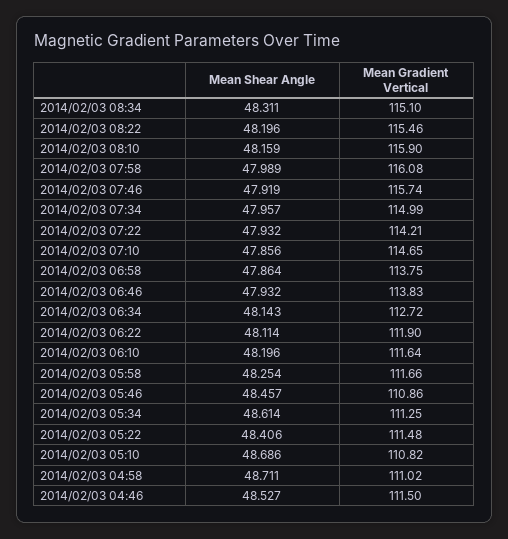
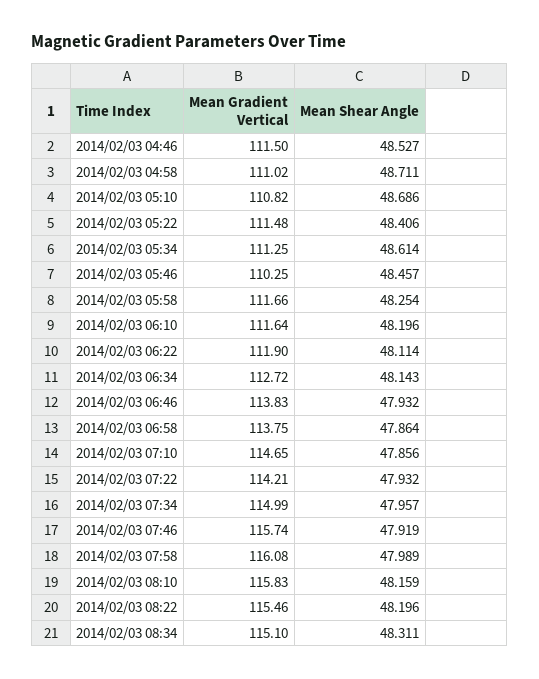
Mean Gradient Vertical, 2014/02/03 08:10: 115.9 -> 115.83
Mean Gradient Vertical, 2014/02/03 05:46: 110.86 -> 110.25

